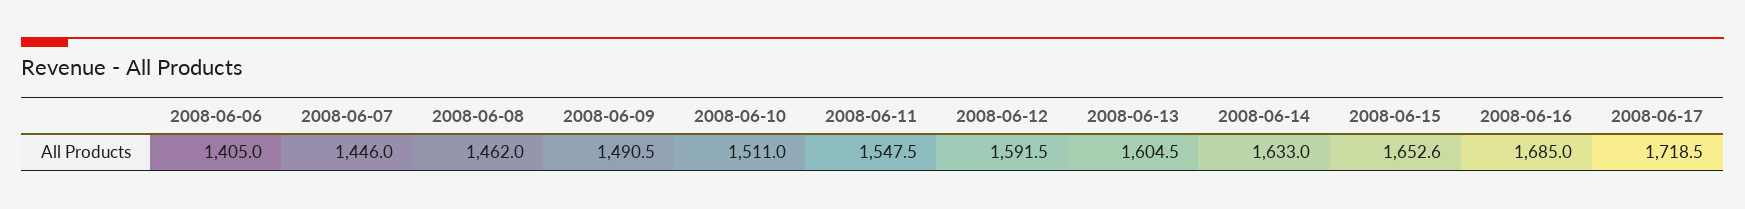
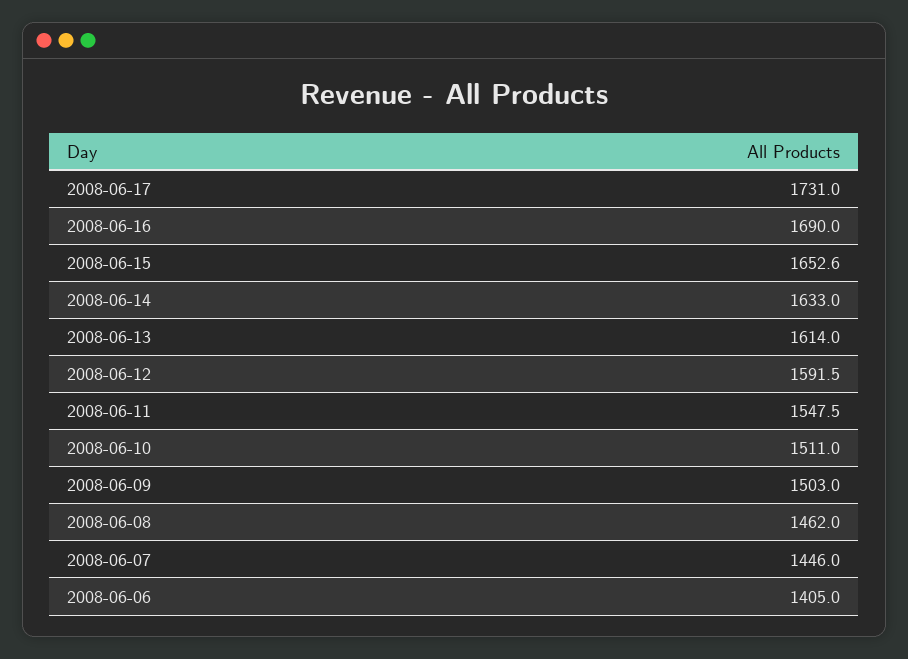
2008-06-09: 1490.5 -> 1503
2008-06-13: 1604.5 -> 1614
2008-06-16: 1685 -> 1690
2008-06-17: 1718.5 -> 1731

